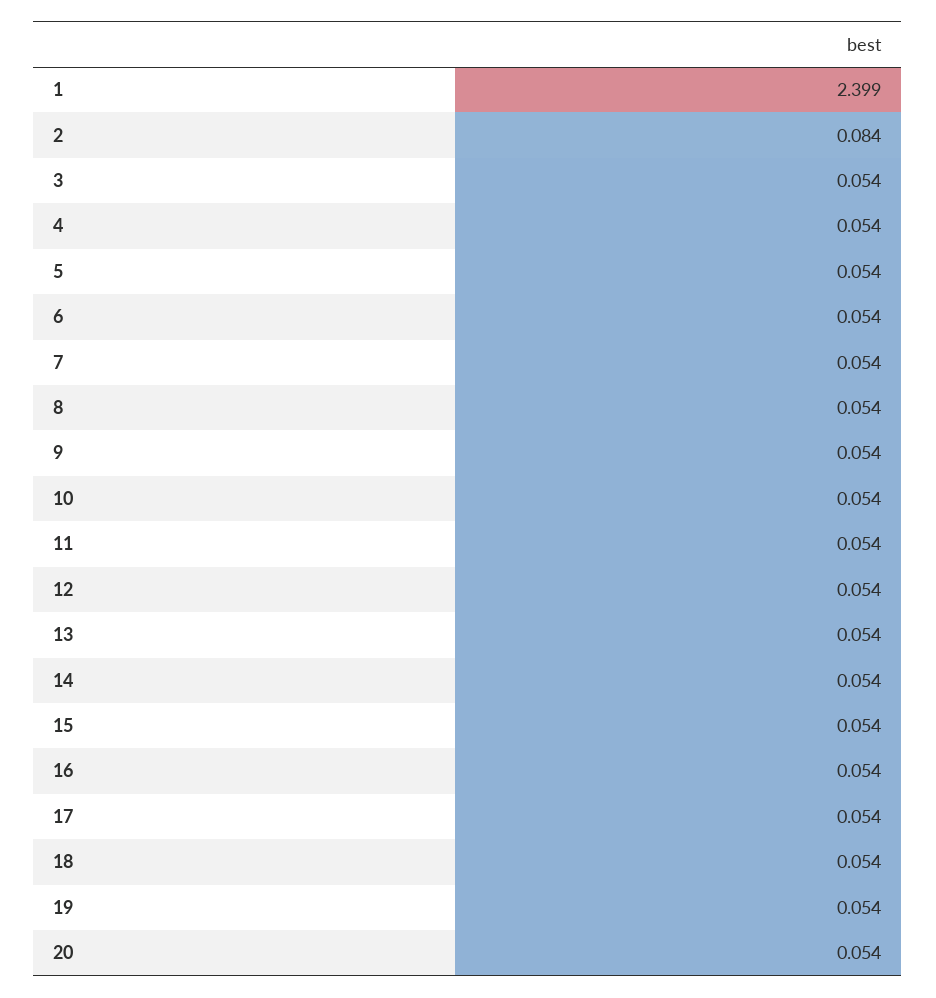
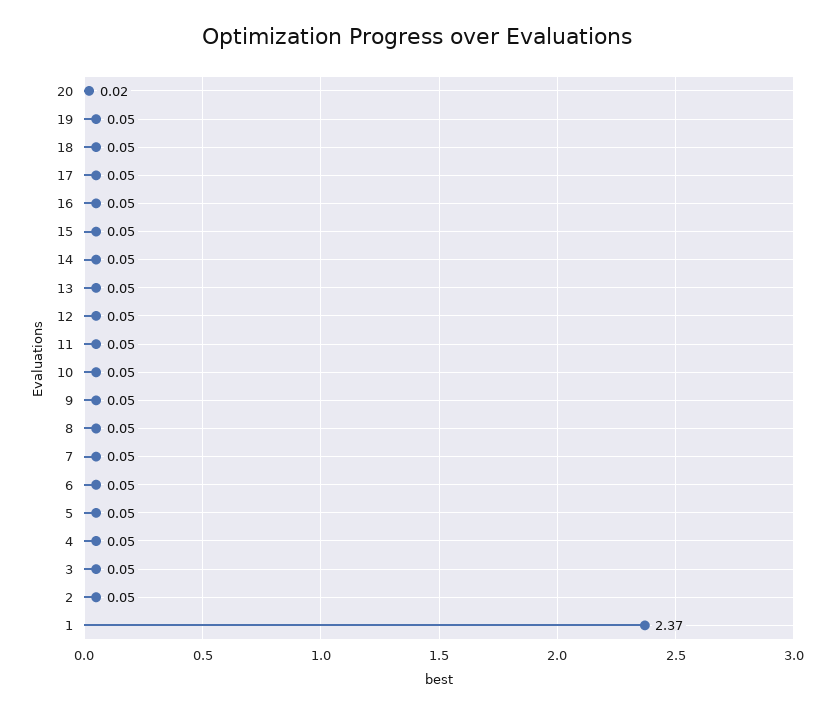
1: 2.399 -> 2.37
2: 0.084 -> 0.05
20: 0.054 -> 0.02

